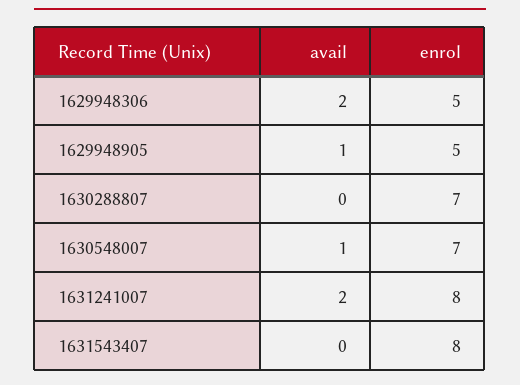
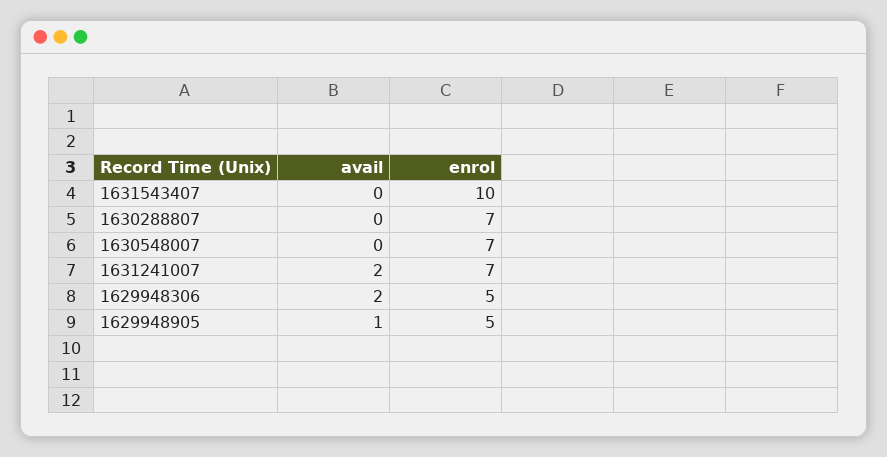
avail, 1630548007: 1 -> 0
enrol, 1631241007: 8 -> 7
enrol, 1631543407: 8 -> 10

